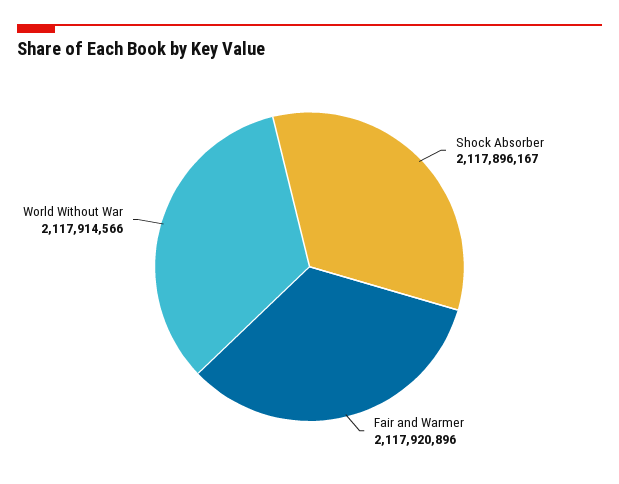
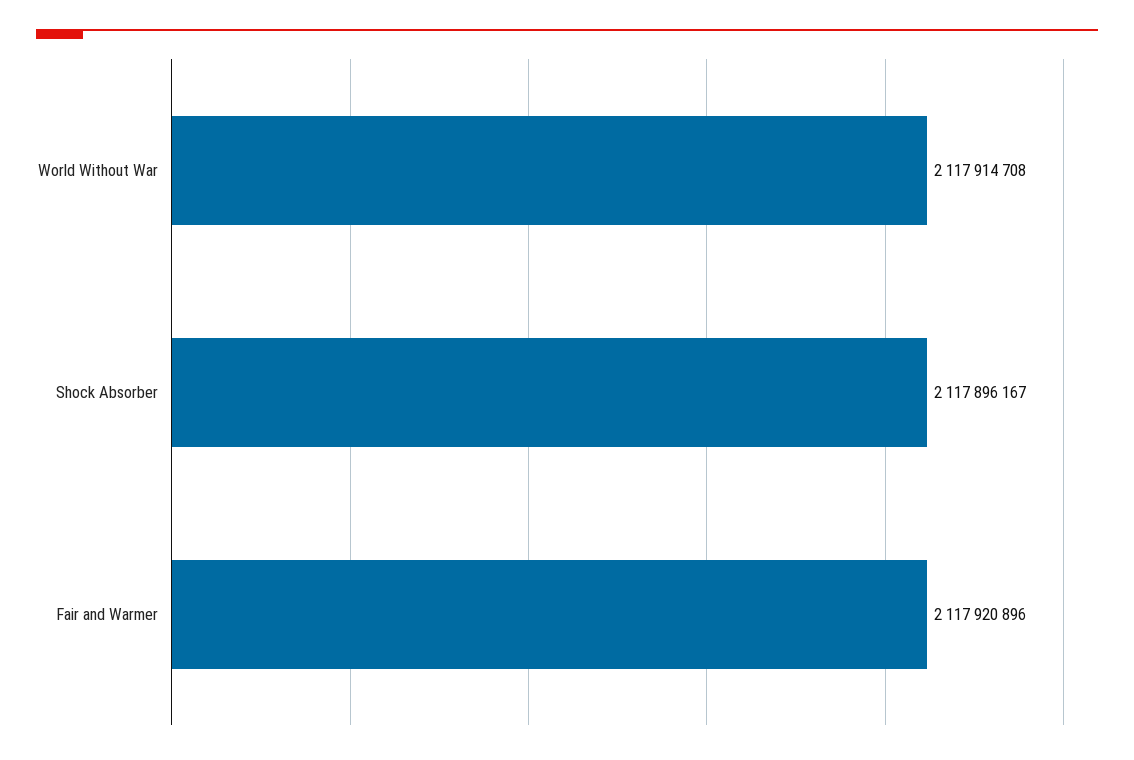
World Without War: 2117914566 -> 2117914708

